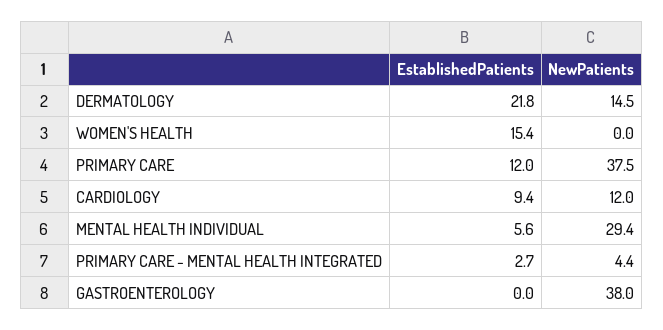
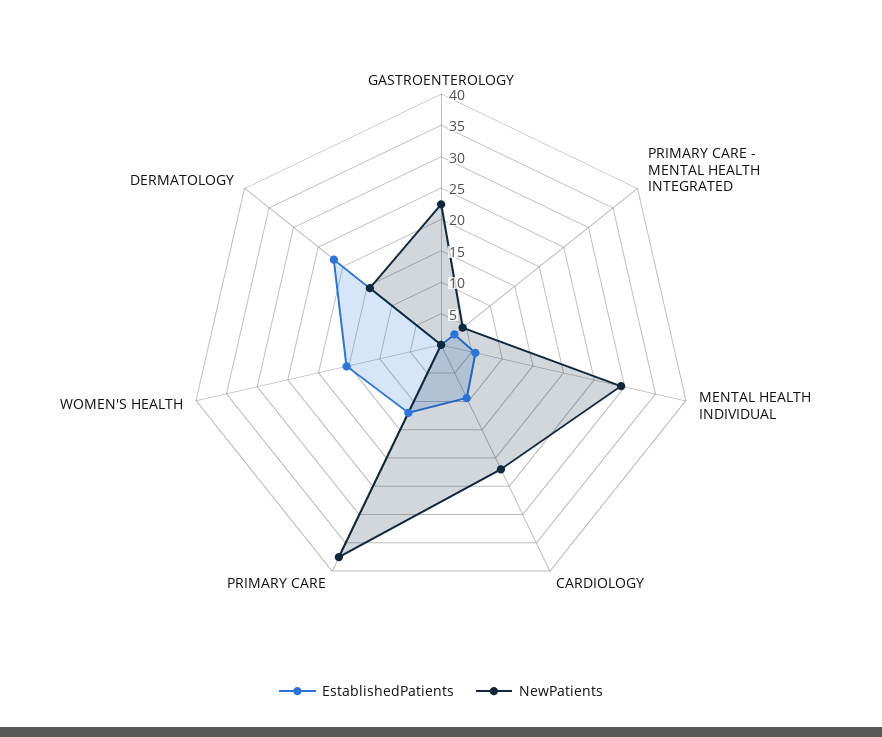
NewPatients, CARDIOLOGY: 12 -> 22.5
NewPatients, GASTROENTEROLOGY: 38 -> 22.5

